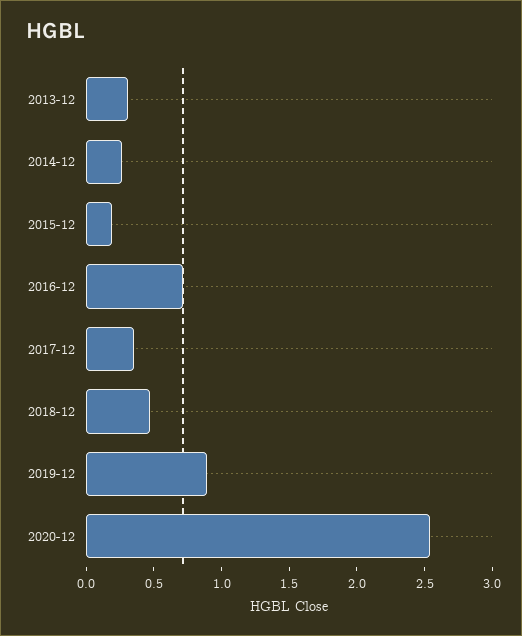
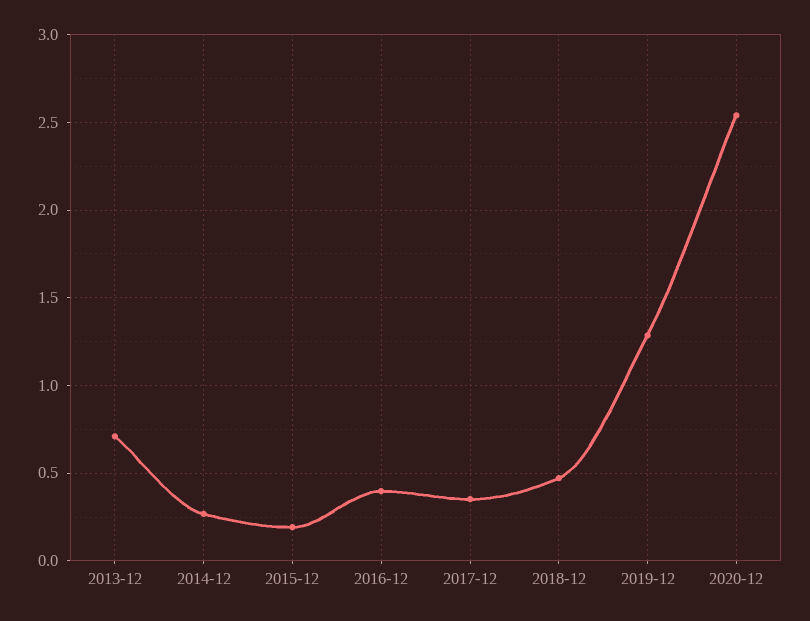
2013-12: 0.3 -> 0.7
2016-12: 0.7 -> 0.4
2019-12: 0.9 -> 1.3

